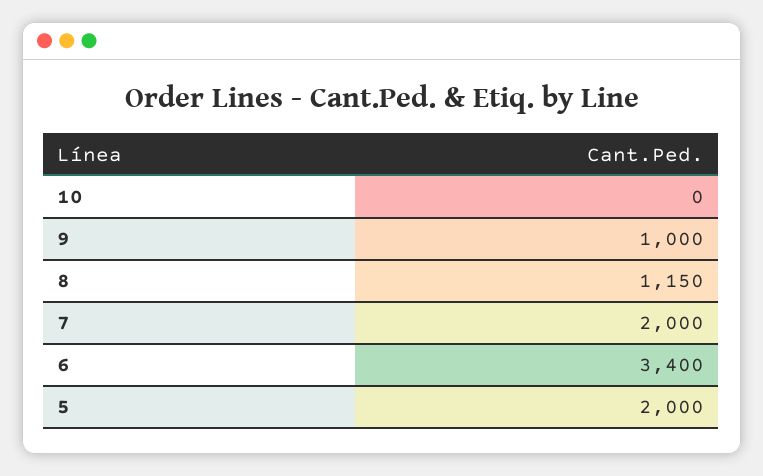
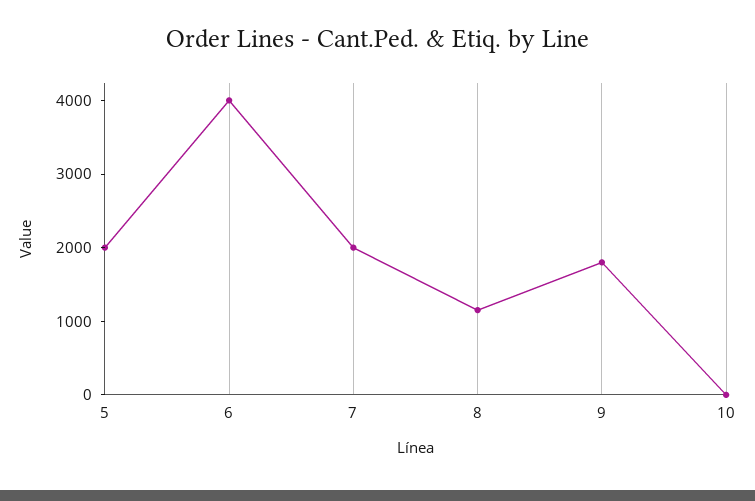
9: 1000 -> 1800
6: 3400 -> 4000

